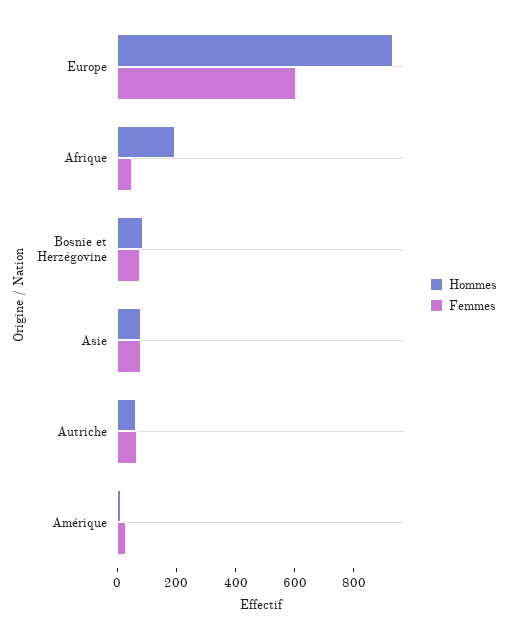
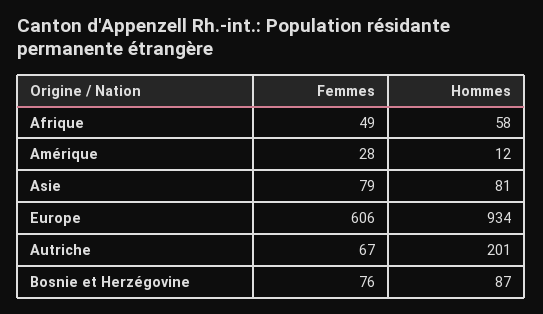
Hommes, Afrique: 200 -> 58
Hommes, Autriche: 50 -> 201

